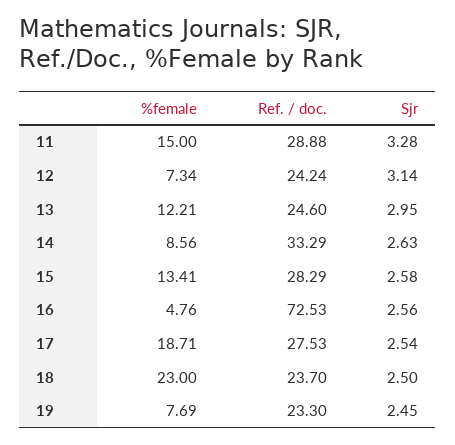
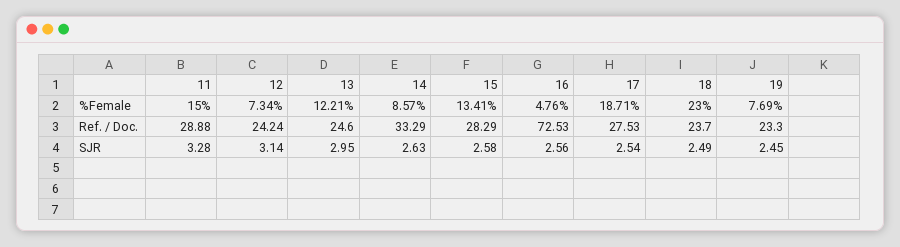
%female, 14: 8.56 -> 8.57
Sjr, 18: 2.5 -> 2.49

